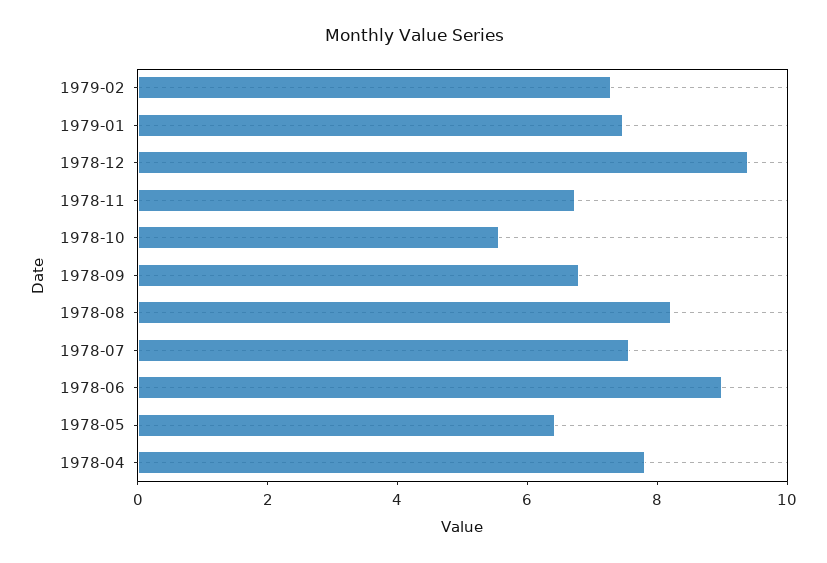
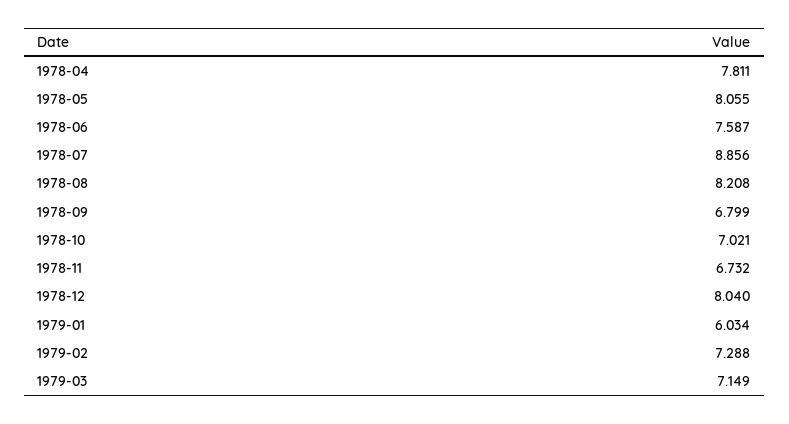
1979-01: 7.5 -> 6.034
1978-12: 9.5 -> 8.04
1978-10: 5.5 -> 7.021
1978-07: 7.5 -> 8.856
1978-06: 9 -> 7.587
1978-05: 6.5 -> 8.055
1979-03: none -> 7.149

